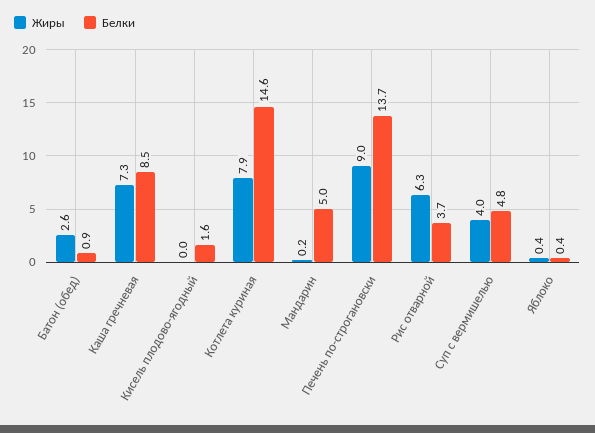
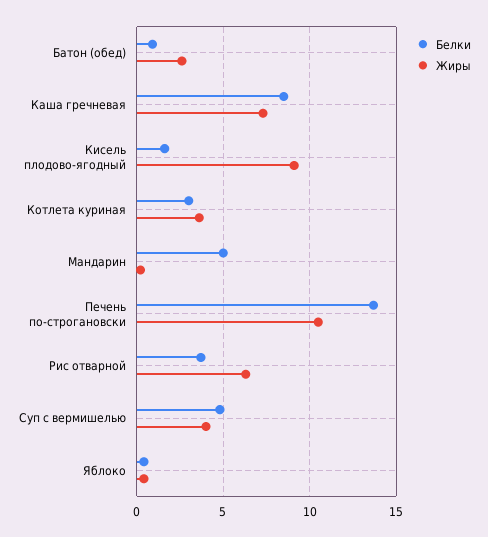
Жиры, Кисель плодово-ягодный: 0 -> 9
Жиры, Котлета куриная: 7.9 -> 3.5
Белки, Котлета куриная: 14.6 -> 3
Жиры, Печень по-строгановски: 9 -> 10.5

